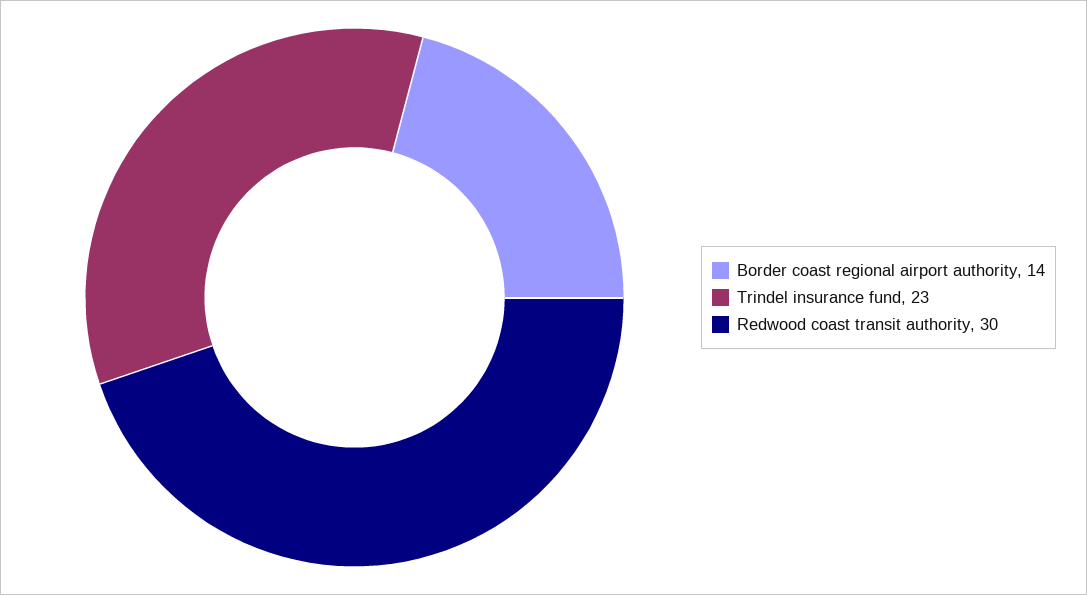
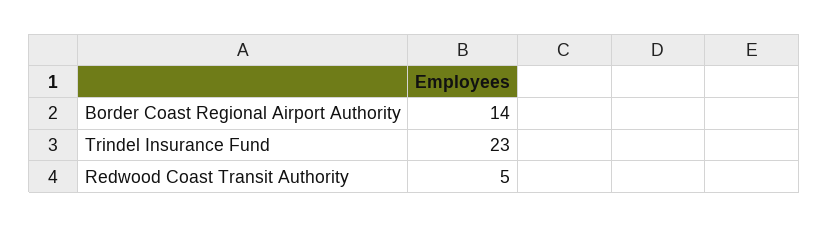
Redwood coast transit authority: 30 -> 5

